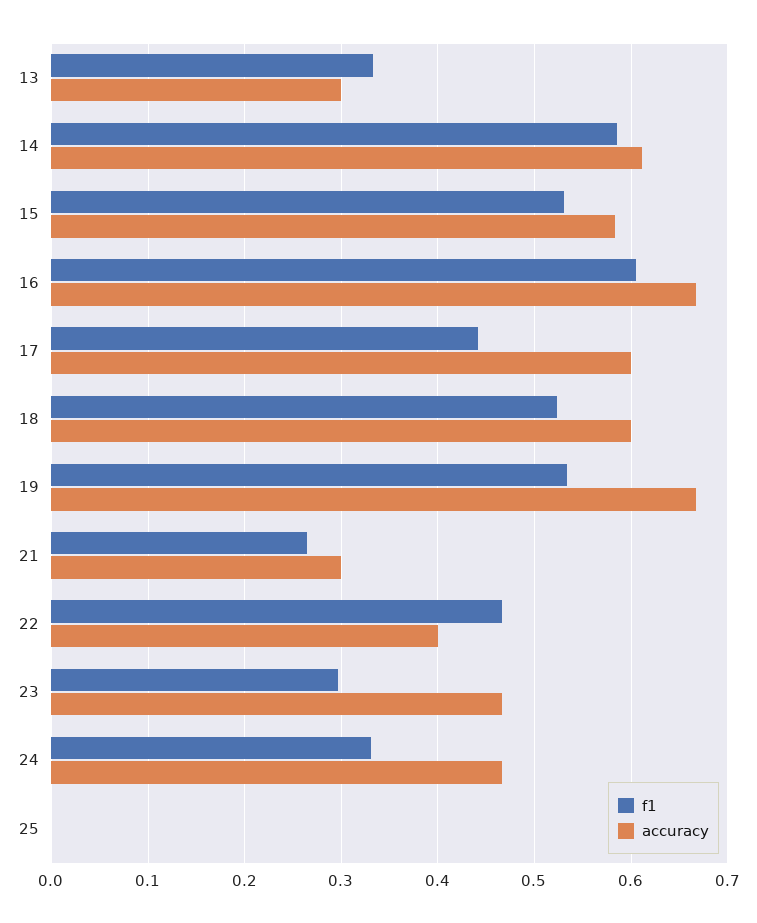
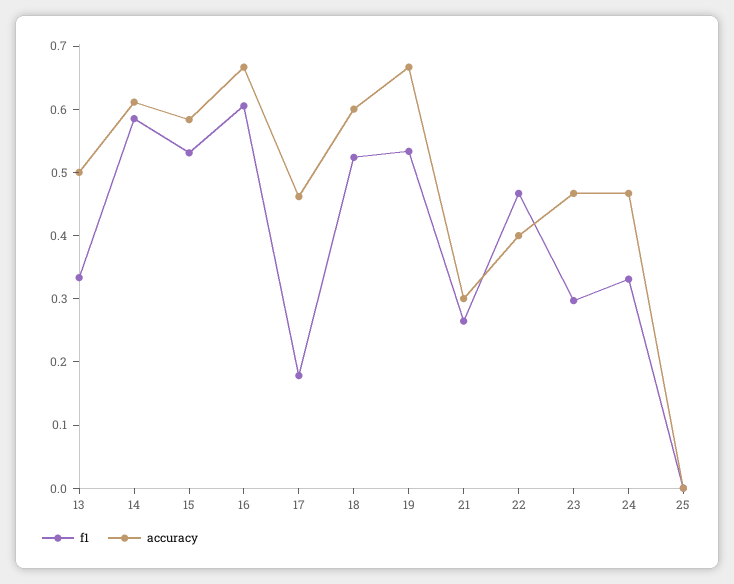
accuracy, 13: 0.3 -> 0.5
f1, 17: 0.44 -> 0.18
accuracy, 17: 0.6 -> 0.46

